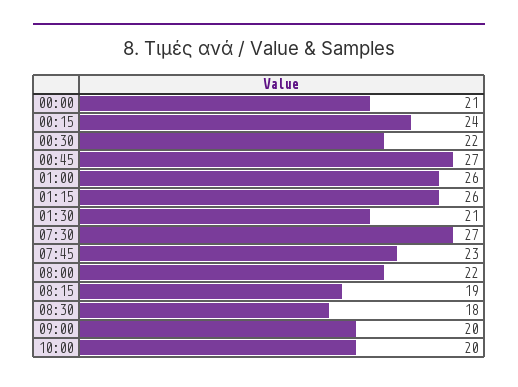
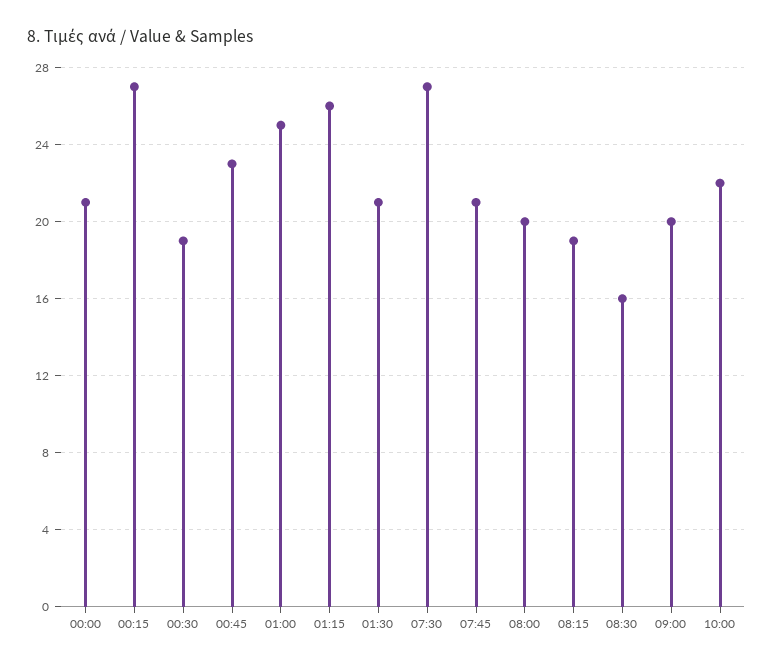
00:15: 24 -> 27
00:30: 22 -> 19
00:45: 27 -> 23
01:00: 26 -> 25
07:45: 23 -> 21
08:00: 22 -> 20
08:30: 18 -> 16
10:00: 20 -> 22

